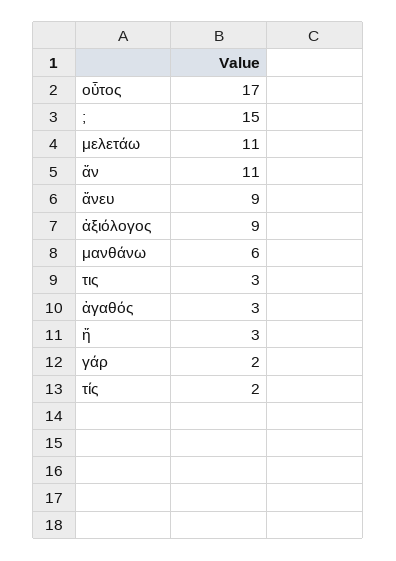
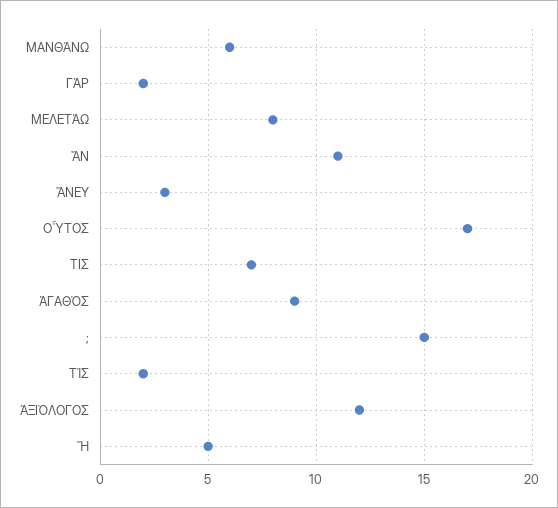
μελετάω: 11 -> 8
ἄνευ: 9 -> 3
ἀξιόλογος: 9 -> 12
τις: 3 -> 7
ἀγαθός: 3 -> 9
ἤ: 3 -> 5

